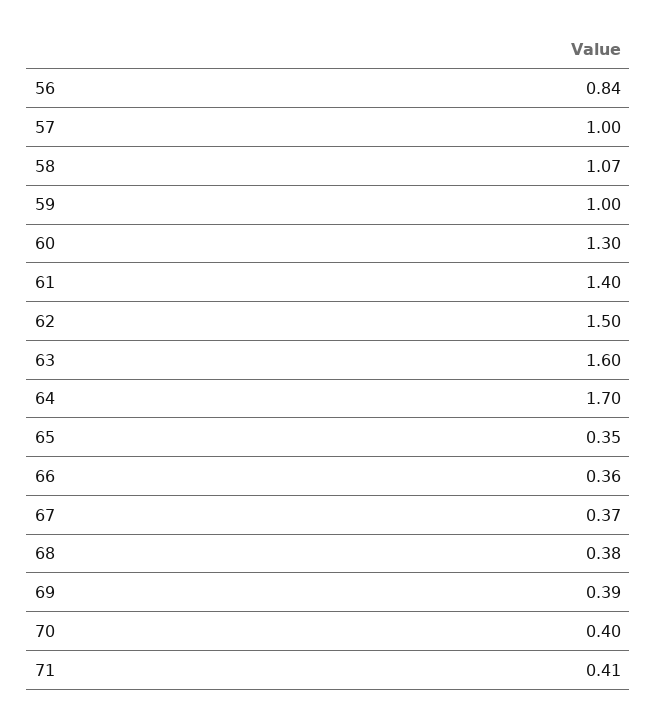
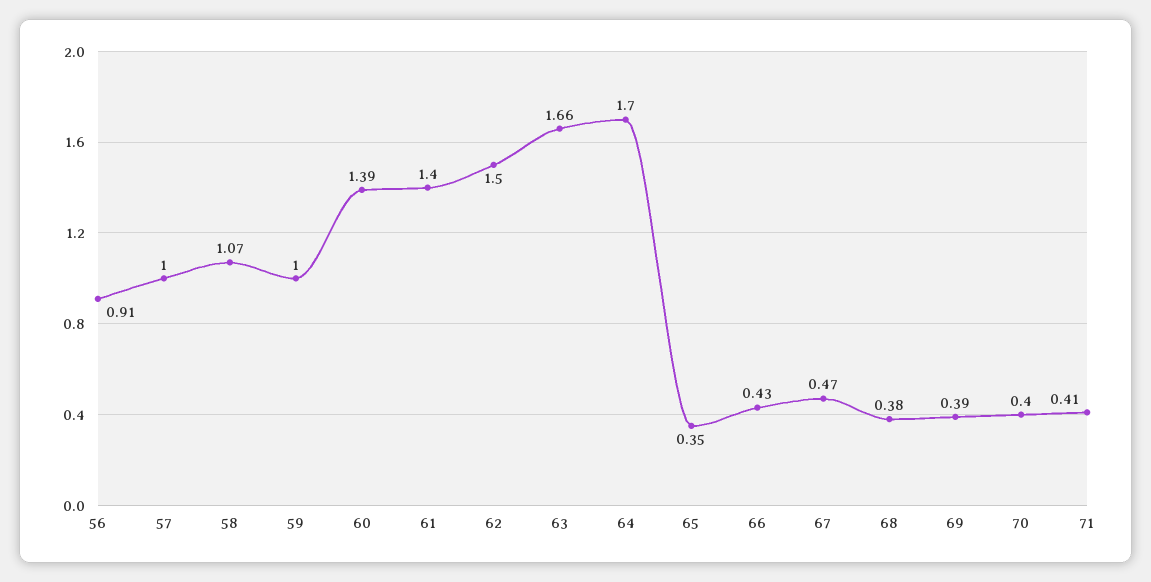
56: 0.84 -> 0.91
60: 1.3 -> 1.39
63: 1.6 -> 1.66
66: 0.36 -> 0.43
67: 0.37 -> 0.47

